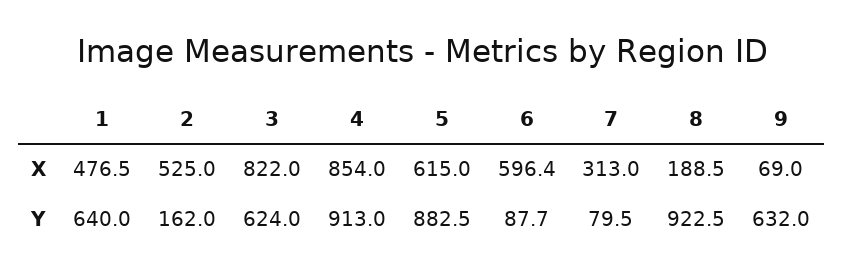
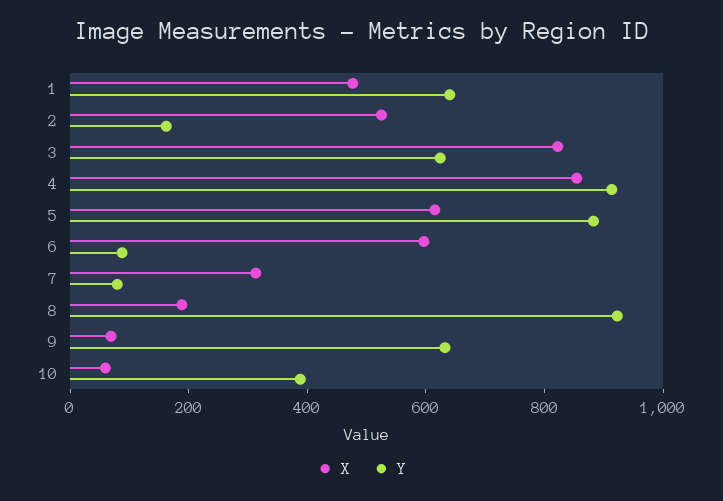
X, 10: none -> 50
Y, 10: none -> 400

